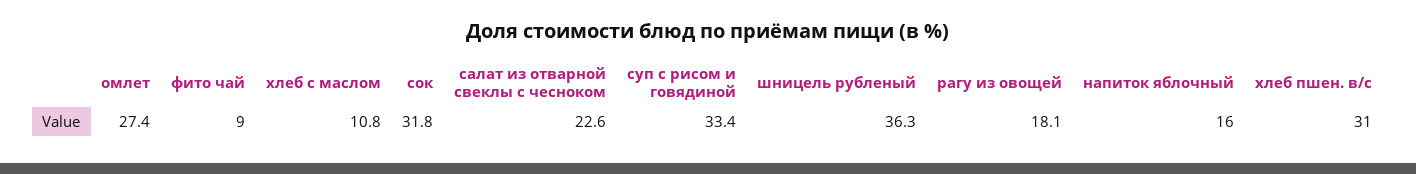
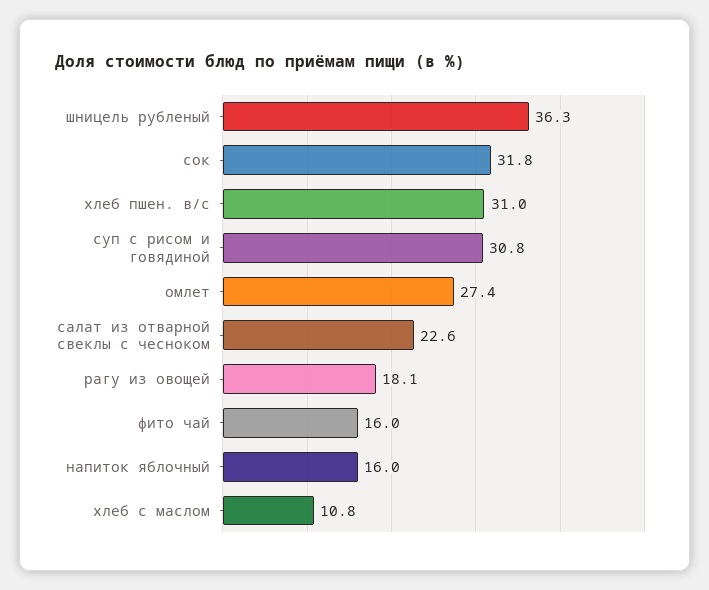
фито чай: 9 -> 16
суп с рисом и говядиной: 33.4 -> 30.8

